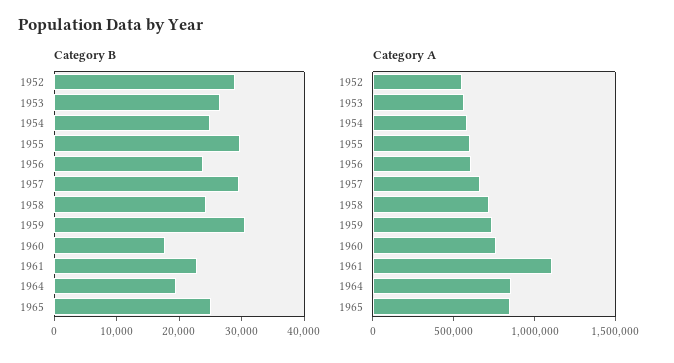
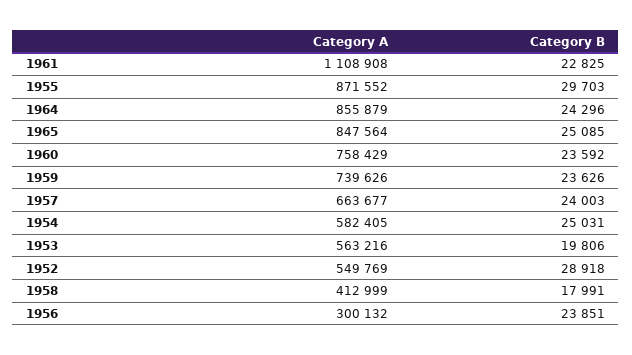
Category B, 1953: 26000 -> 19806
Category B, 1957: 30000 -> 24003
Category B, 1958: 24000 -> 17991
Category B, 1959: 30000 -> 23626
Category B, 1960: 18000 -> 23592
Category B, 1964: 20000 -> 24296
Category A, 1955: 600000 -> 871552
Category A, 1956: 600000 -> 300132
Category A, 1958: 700000 -> 412999

